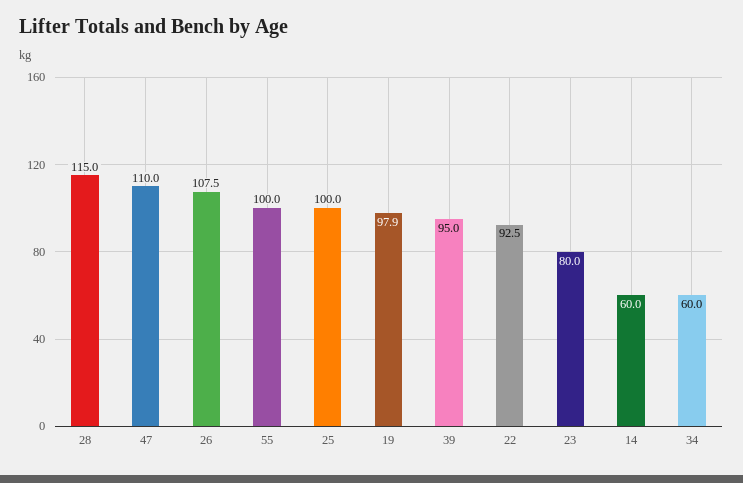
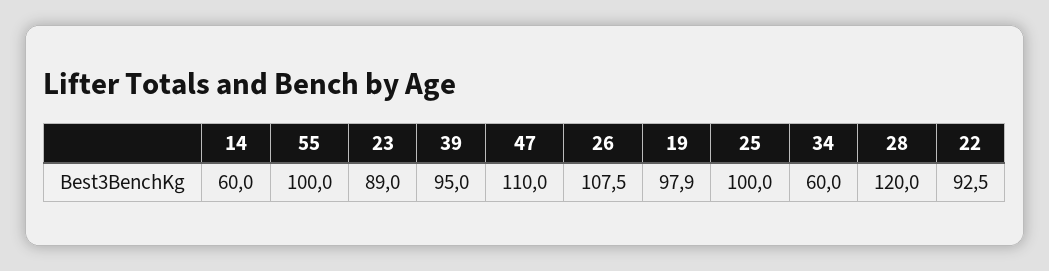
28: 115 -> 120
23: 80 -> 89

